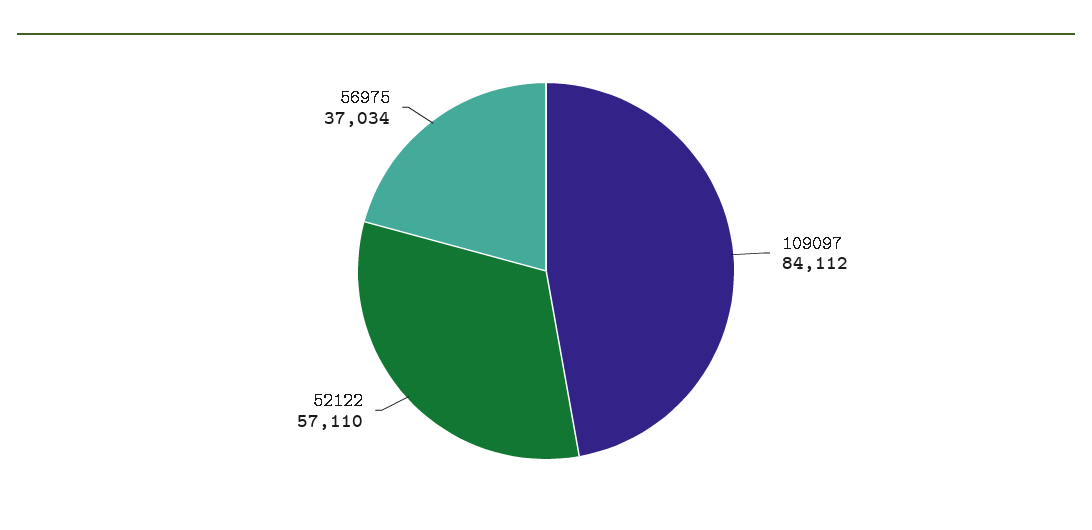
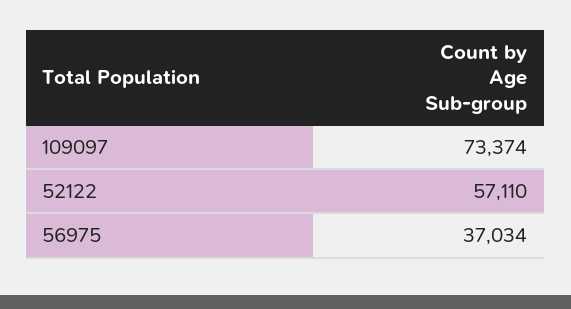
109097: 84112 -> 73374

